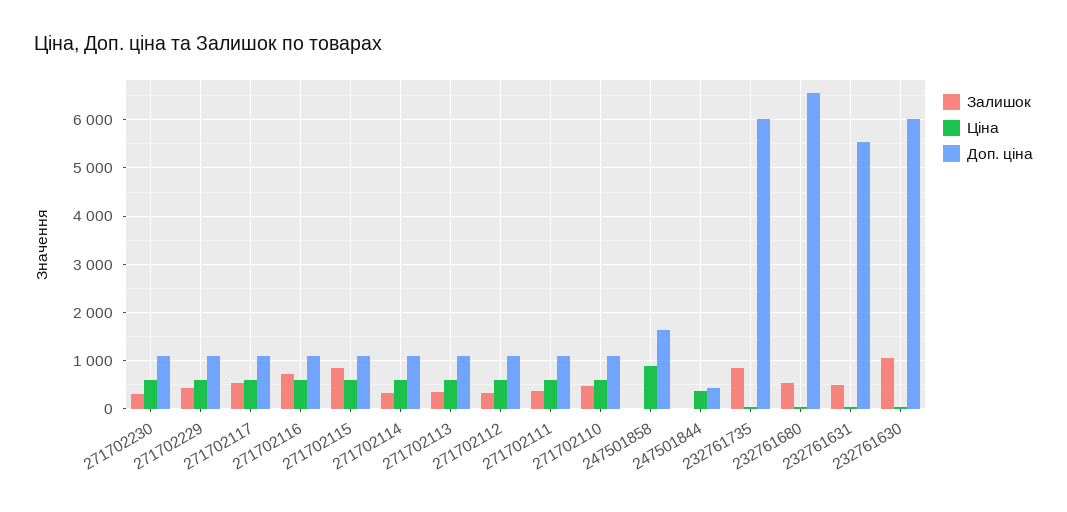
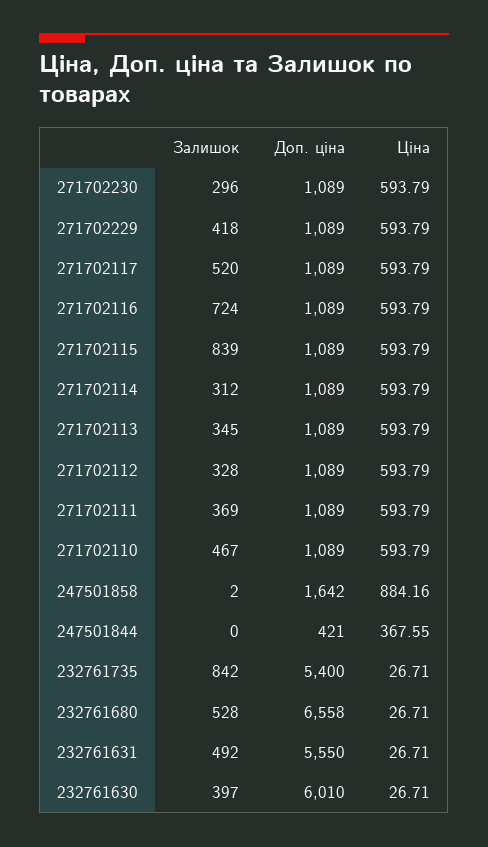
Доп. ціна, 232761735: 6000 -> 5400
Залишок, 232761630: 1000 -> 397

